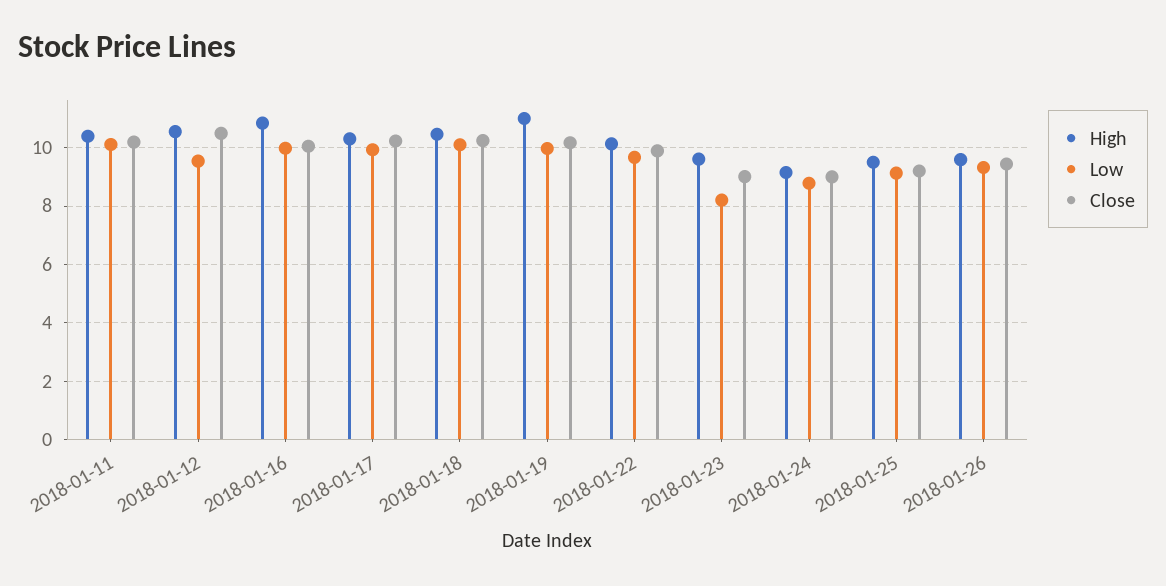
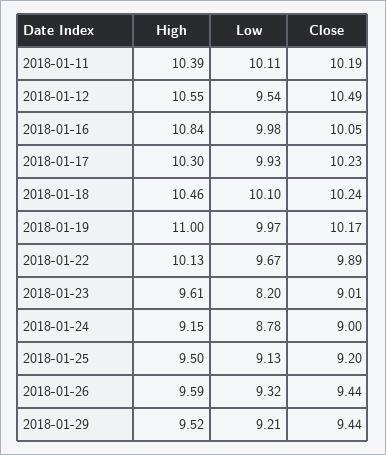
High, 2018-01-29: none -> 9.52
Low, 2018-01-29: none -> 9.21
Close, 2018-01-29: none -> 9.44

